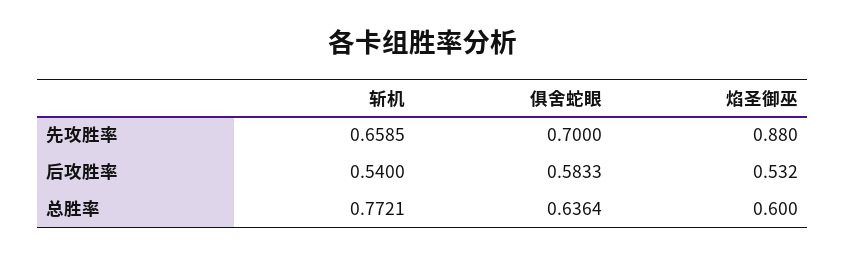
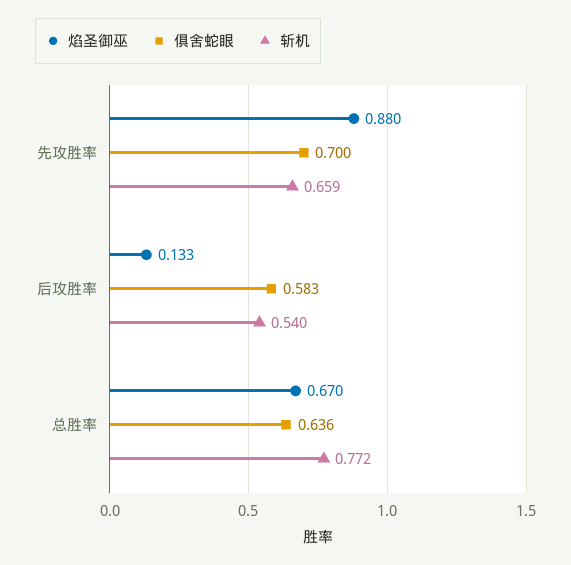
焰圣御巫, 后攻胜率: 0.532 -> 0.133
焰圣御巫, 总胜率: 0.6 -> 0.67

